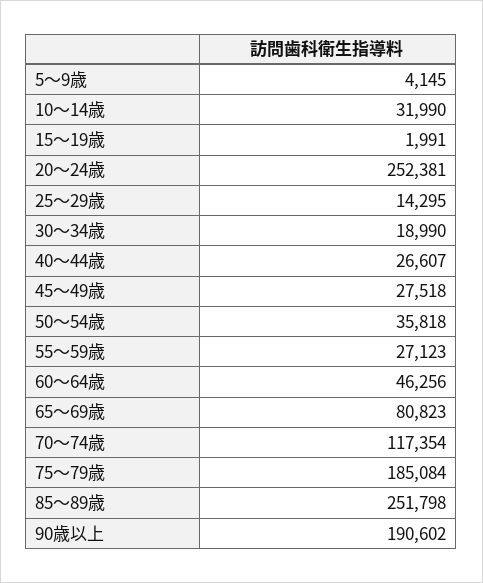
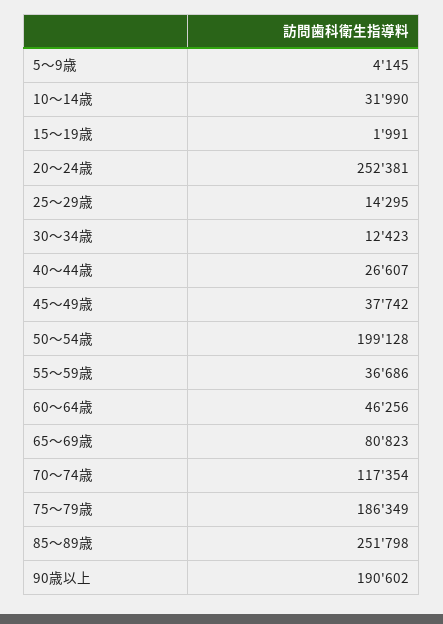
30～34歳: 18990 -> 12423
45～49歳: 27518 -> 37742
50～54歳: 35818 -> 199128
55～59歳: 27123 -> 36686
75～79歳: 185084 -> 186349

